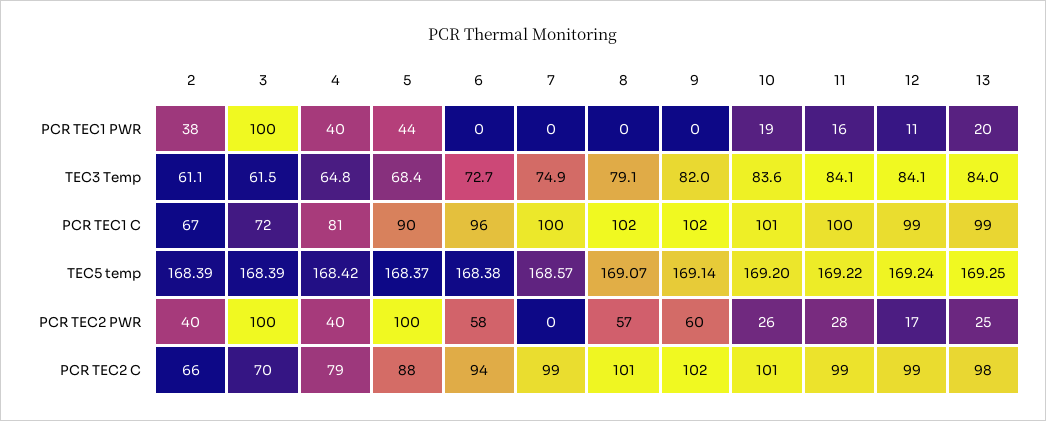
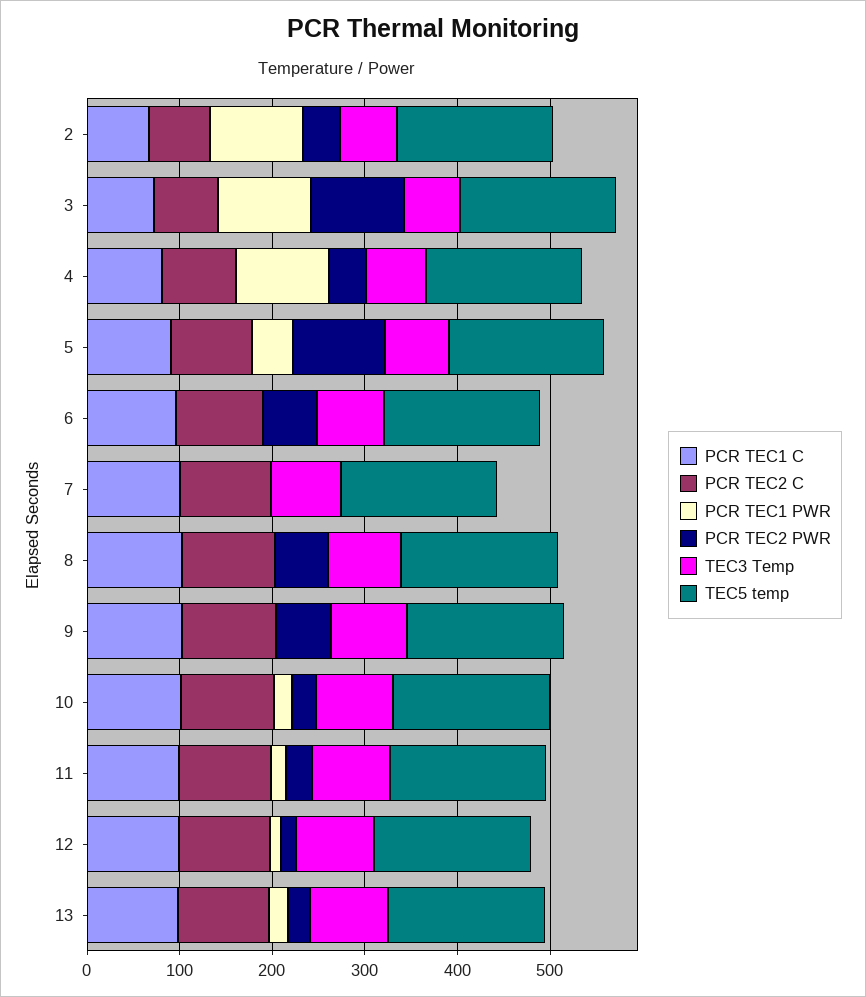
PCR TEC1 PWR, 2: 38 -> 100
PCR TEC1 PWR, 4: 40 -> 100

